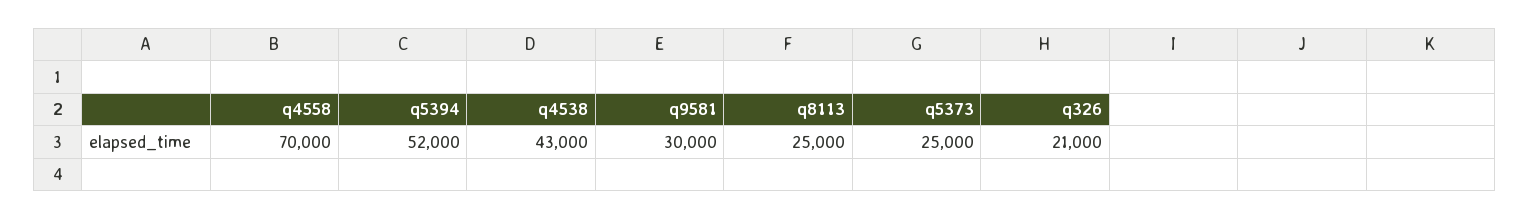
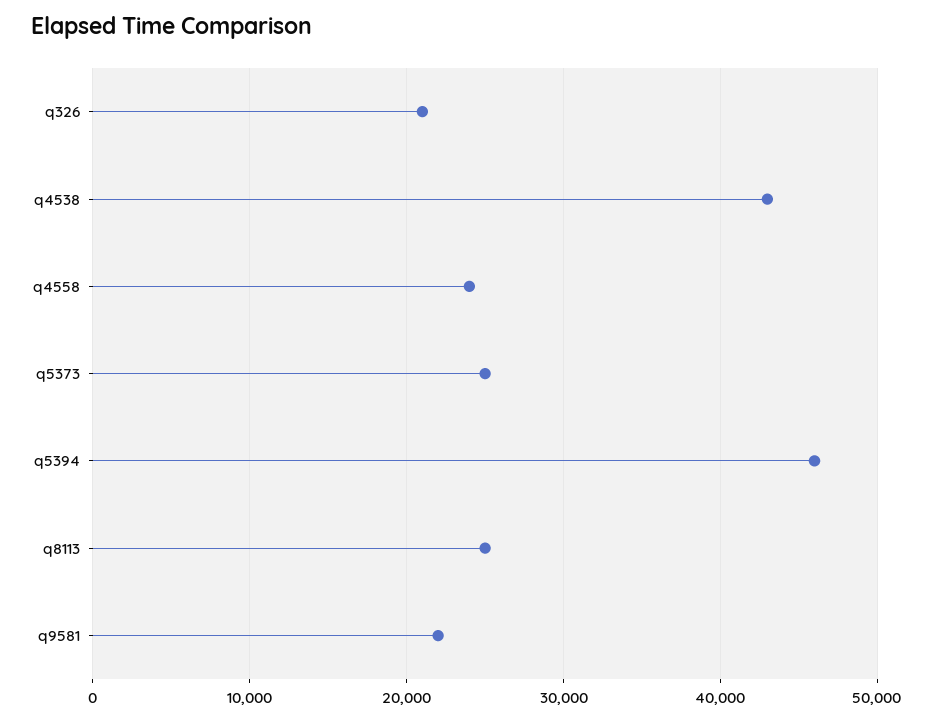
q4558: 70000 -> 24000
q5394: 52000 -> 46000
q9581: 30000 -> 22000

